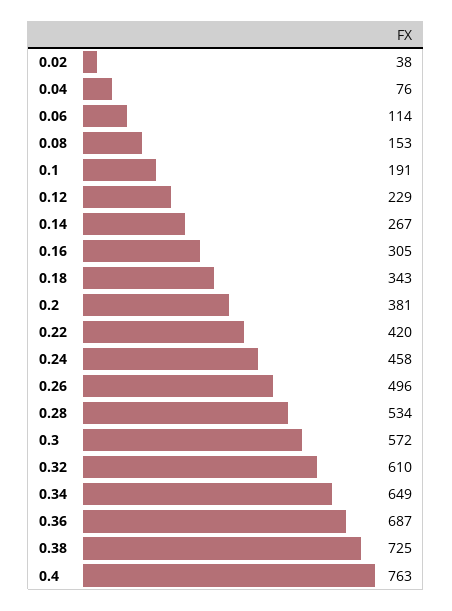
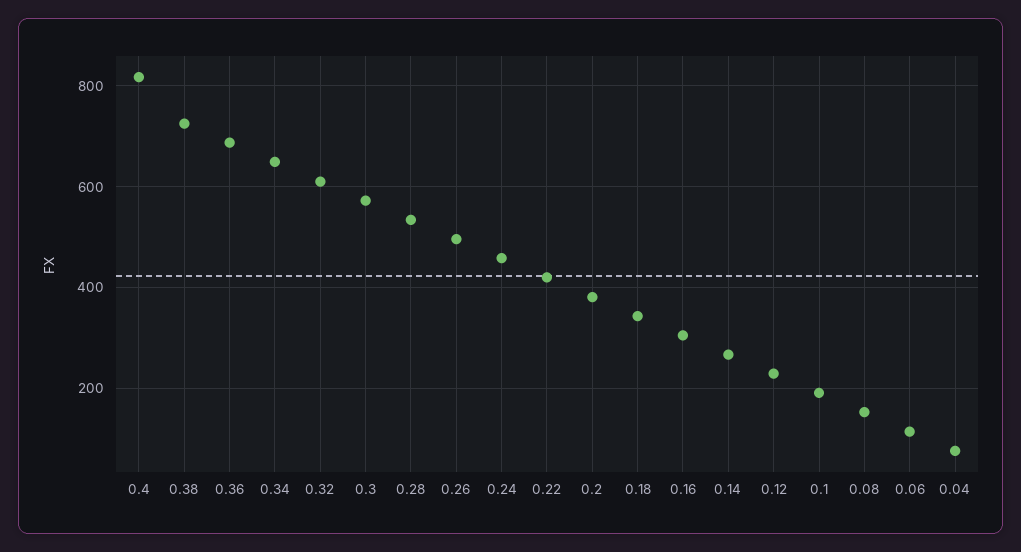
0.02: 38 -> none
0.4: 763 -> 820

